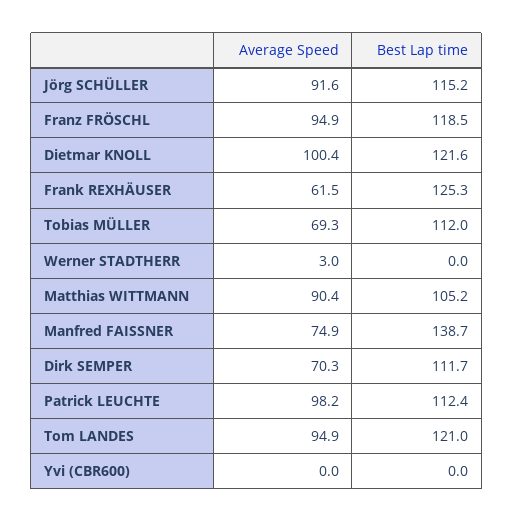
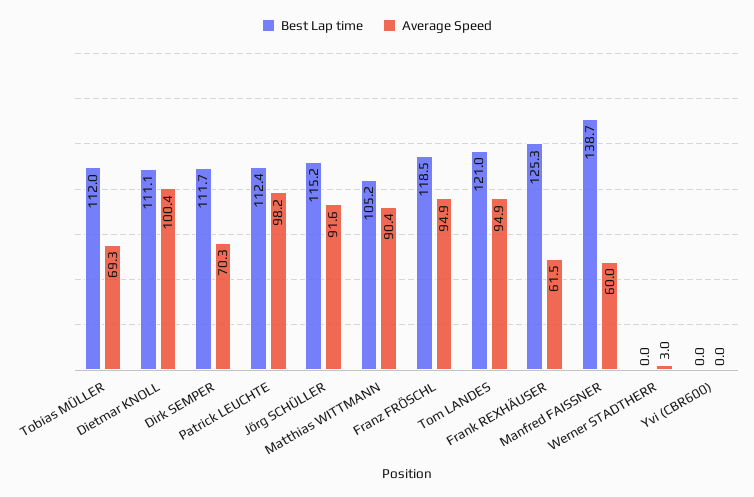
Best Lap time, Dietmar KNOLL: 121.6 -> 111.1
Average Speed, Manfred FAISSNER: 74.9 -> 60

